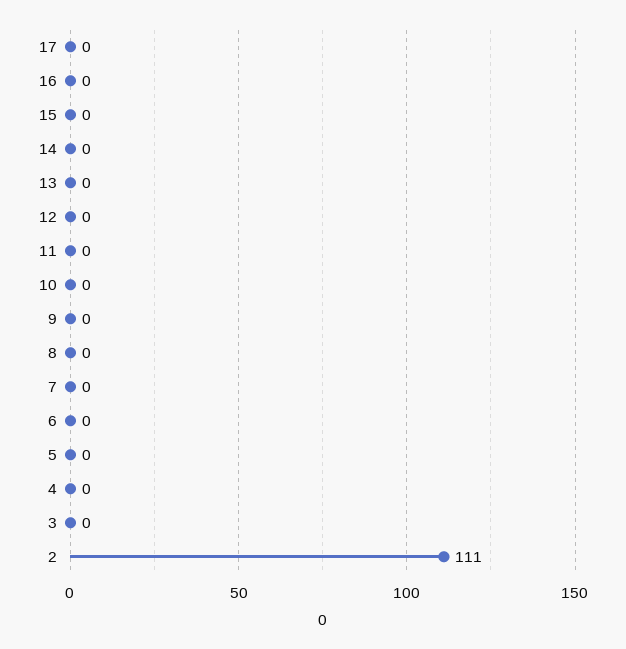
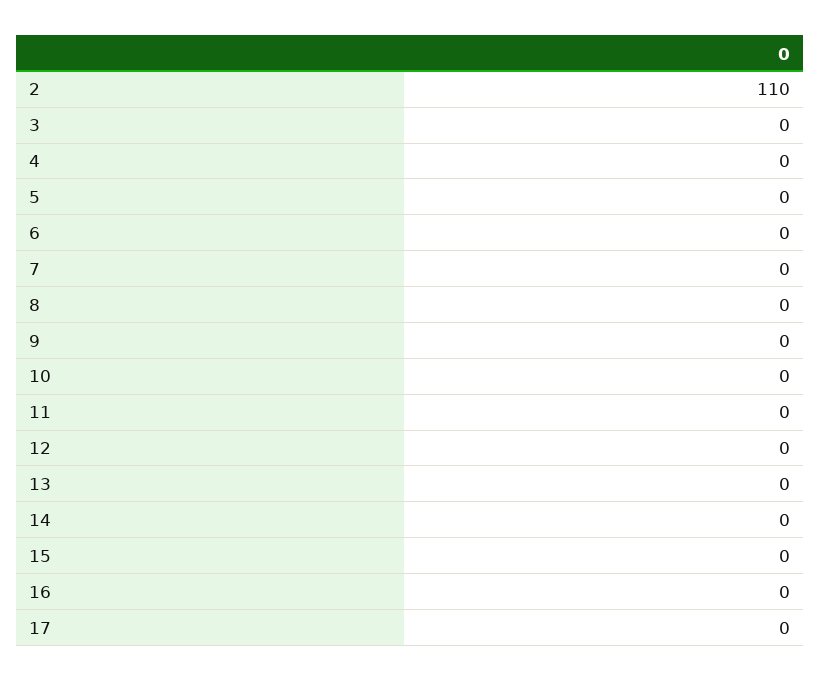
2: 111 -> 110

